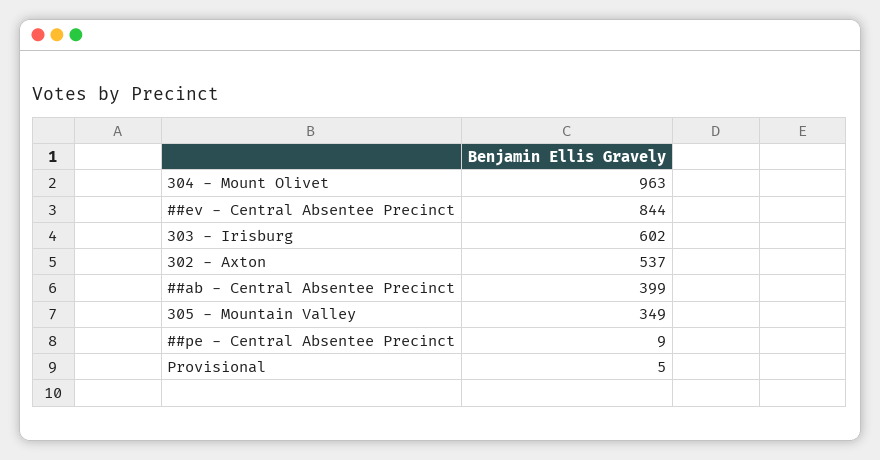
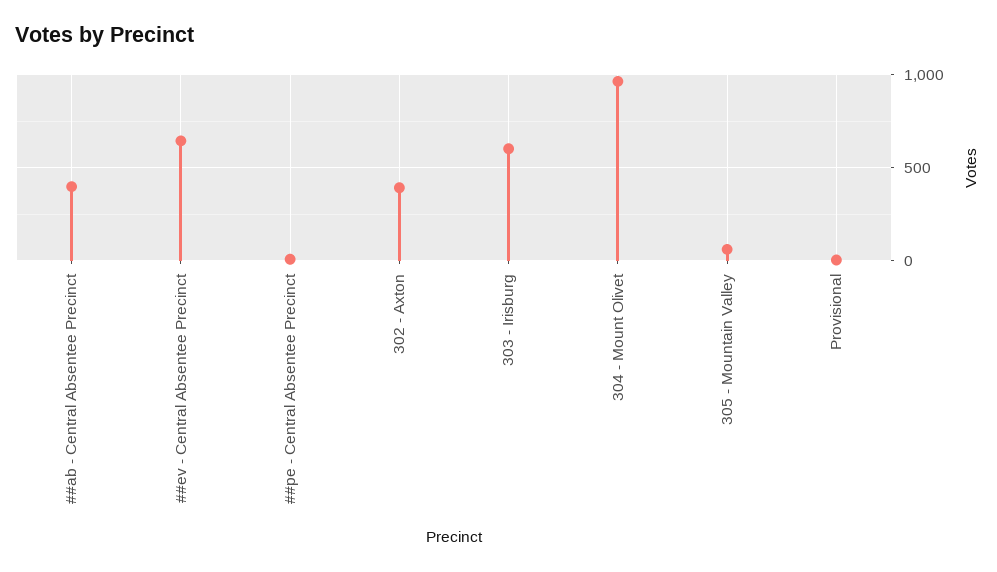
##ev - Central Absentee Precinct: 844 -> 650
302 - Axton: 537 -> 400
305 - Mountain Valley: 349 -> 50

